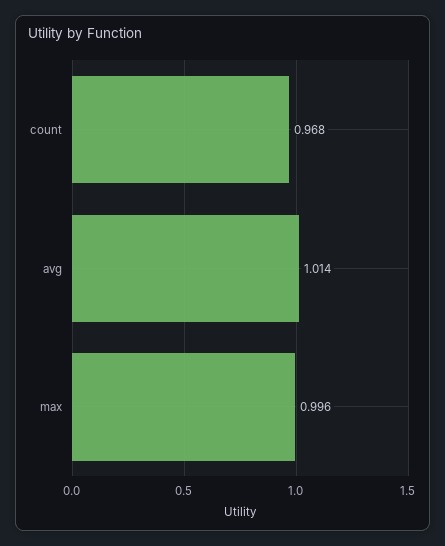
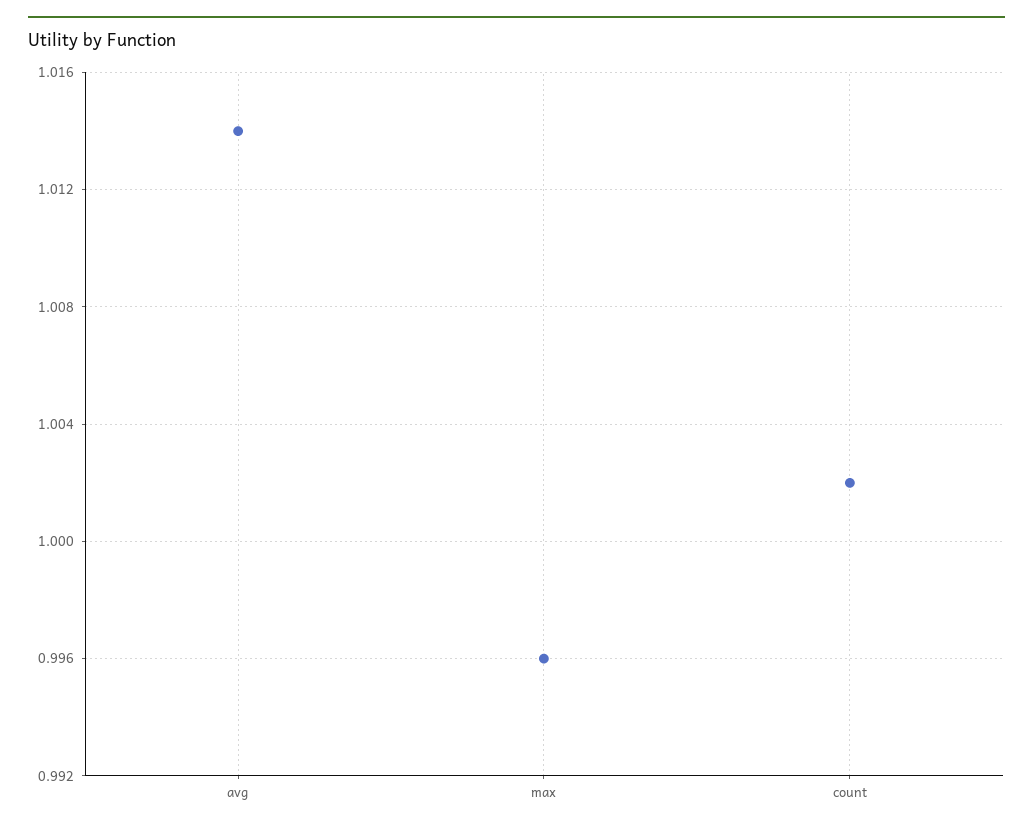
count: 0.968 -> 1.002

